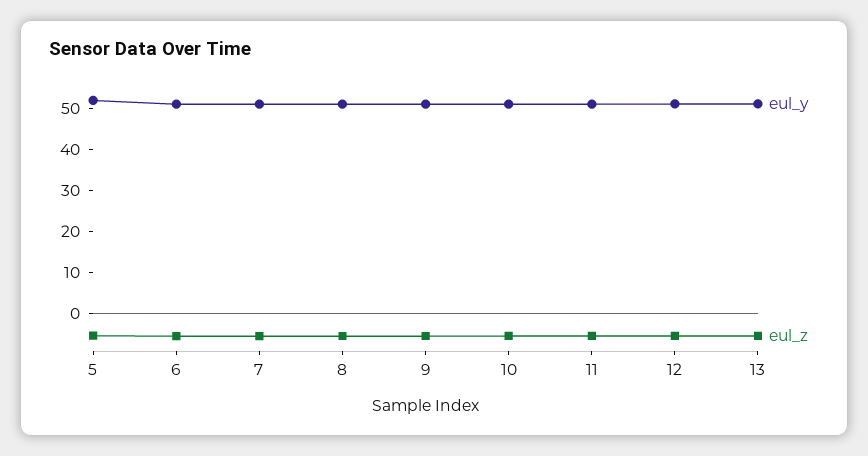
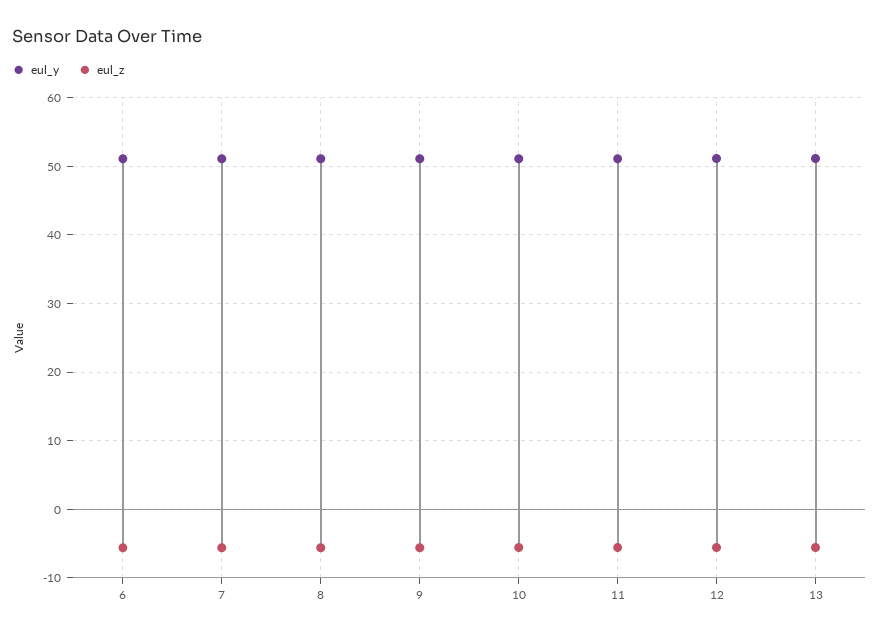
eul_y, 5: 52 -> none
eul_z, 5: -6 -> none

